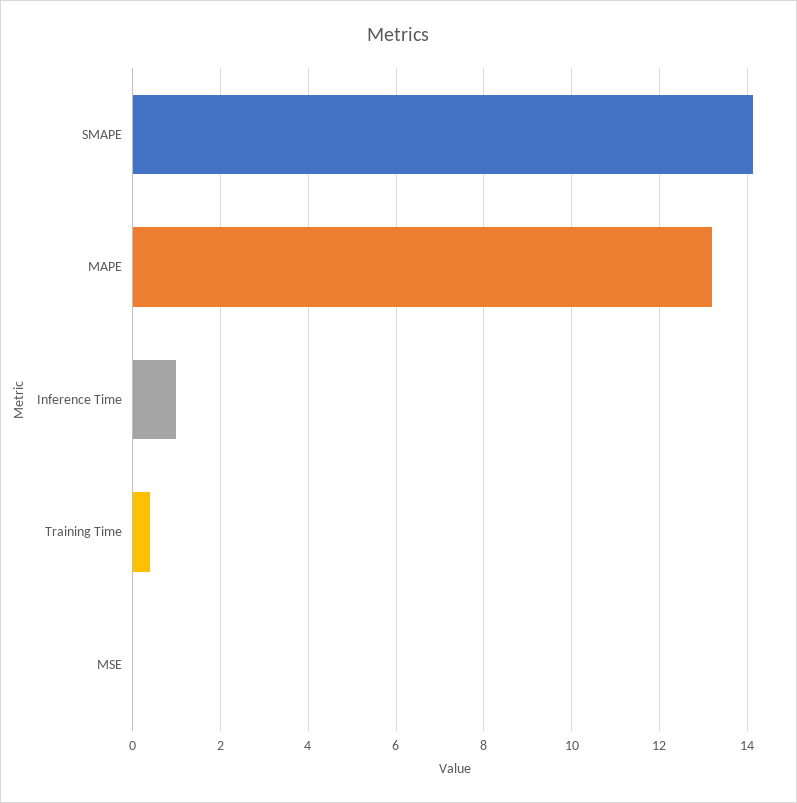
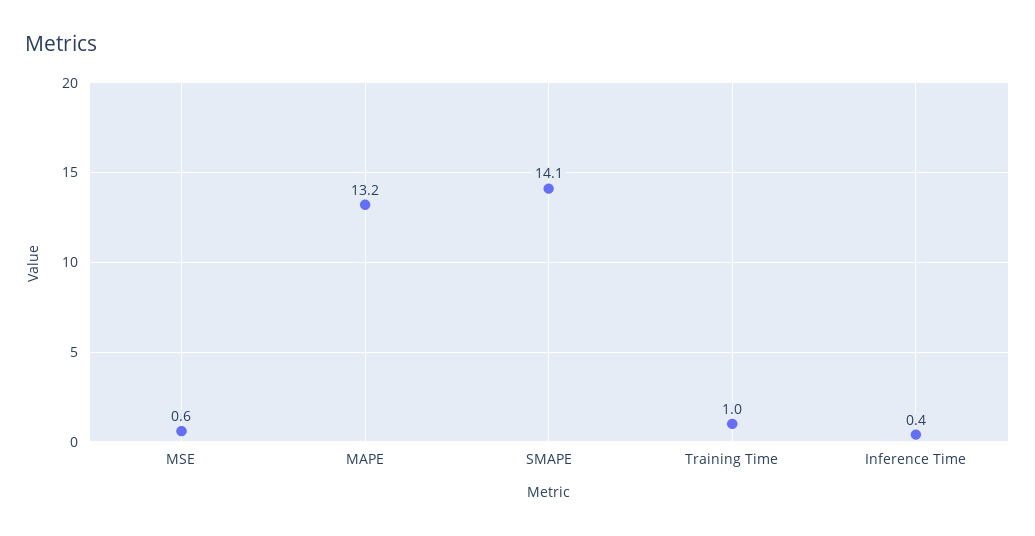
Inference Time: 1 -> 0.4
Training Time: 0.4 -> 1
MSE: 0 -> 0.6

